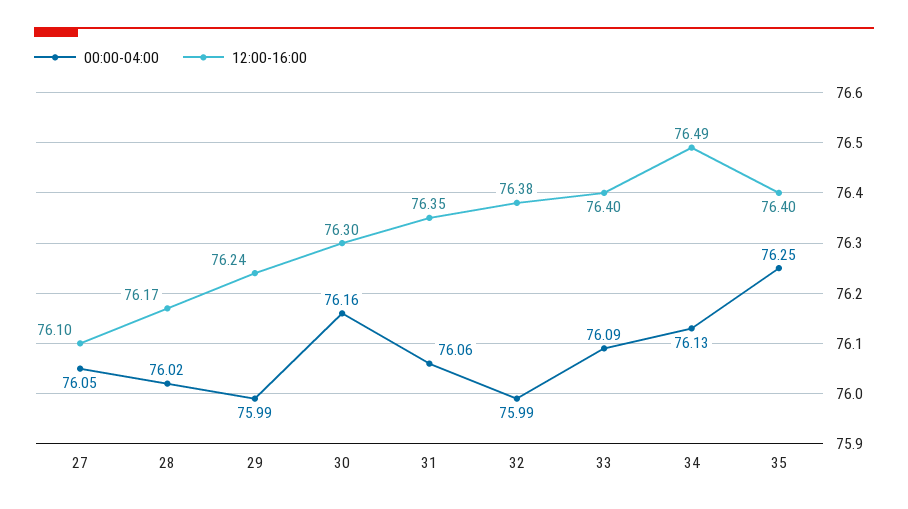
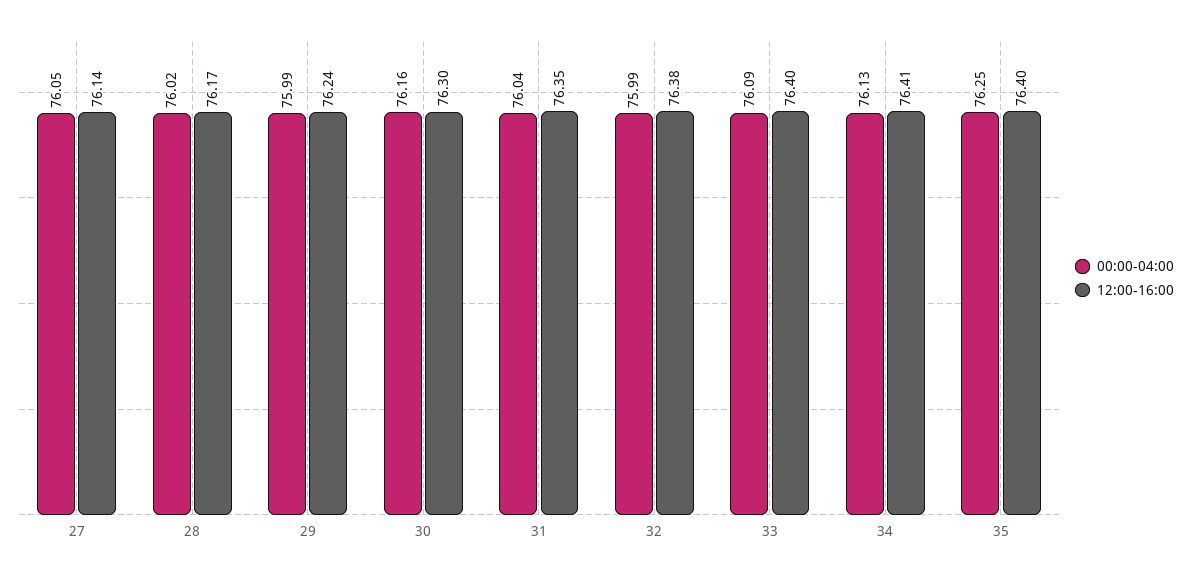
12:00-16:00, 27: 76.1 -> 76.14
00:00-04:00, 31: 76.06 -> 76.04
12:00-16:00, 34: 76.49 -> 76.41

